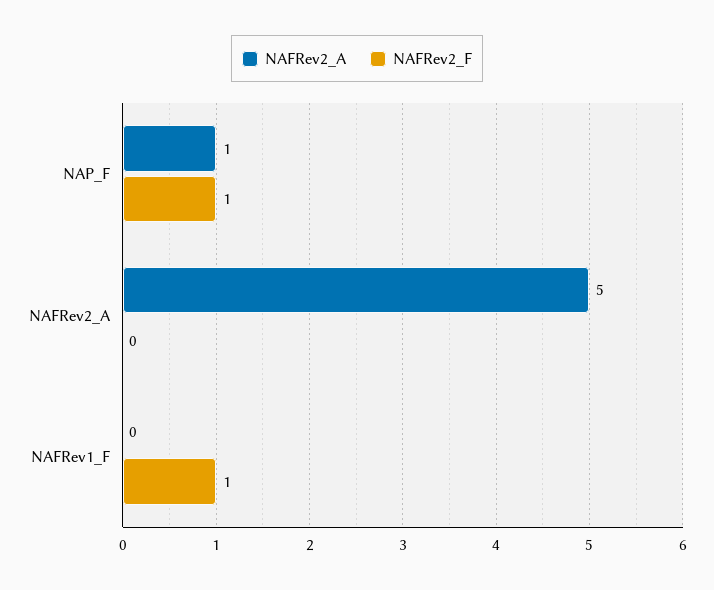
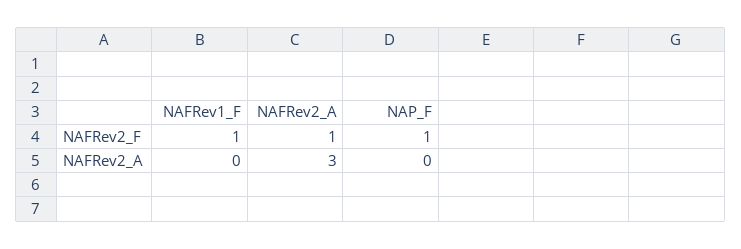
NAFRev2_A, NAP_F: 1 -> 0
NAFRev2_A, NAFRev2_A: 5 -> 3
NAFRev2_F, NAFRev2_A: 0 -> 1

